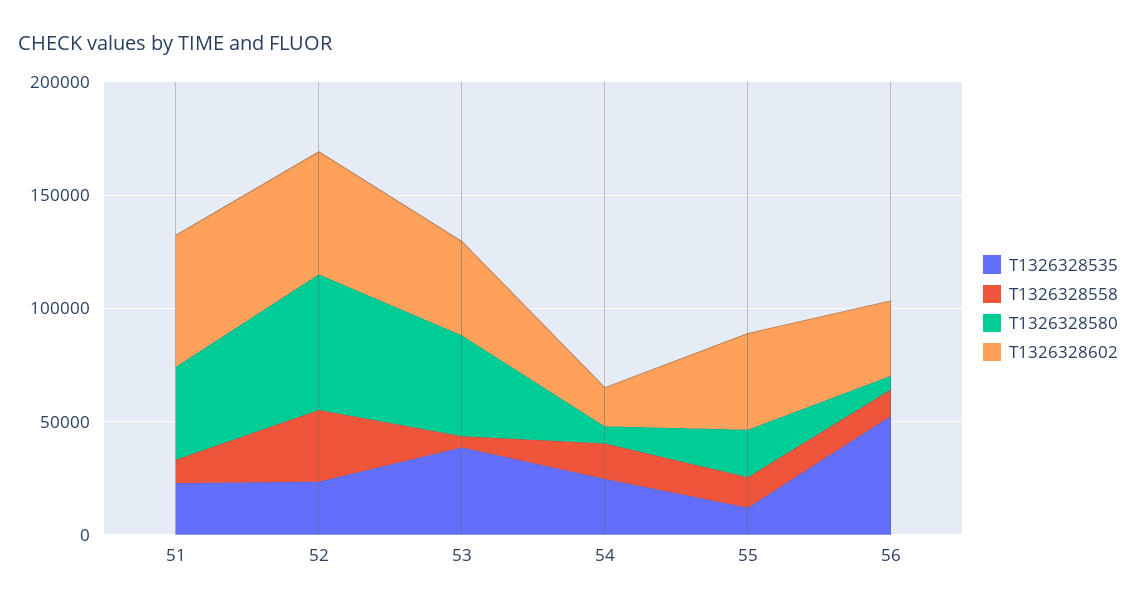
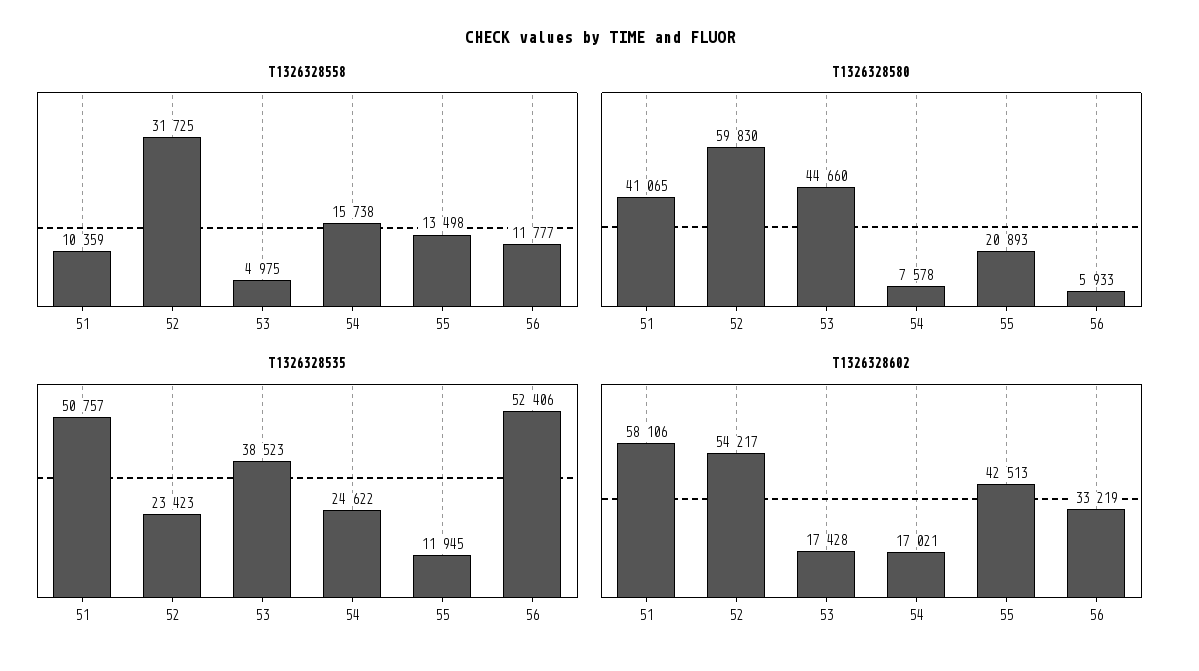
T1326328535, 51: 20000 -> 50757
T1326328602, 53: 40000 -> 17428

